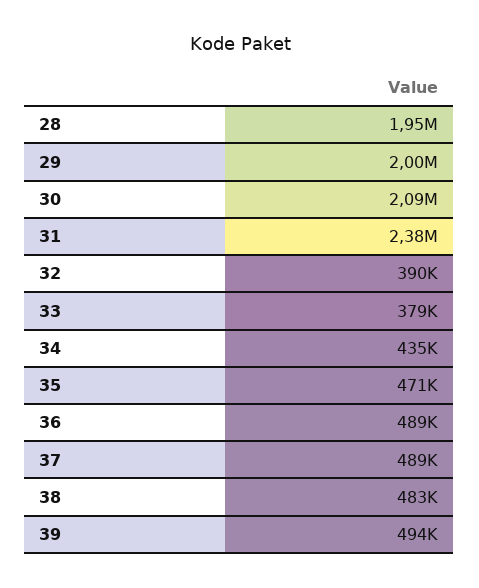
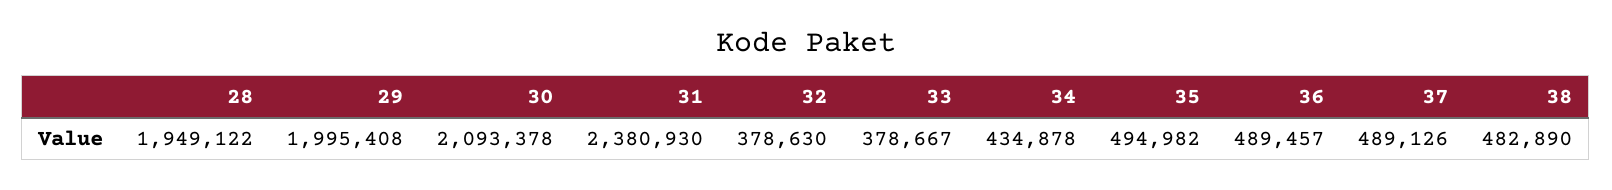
32: 390000 -> 378630
35: 471000 -> 494982
39: 494000 -> none

